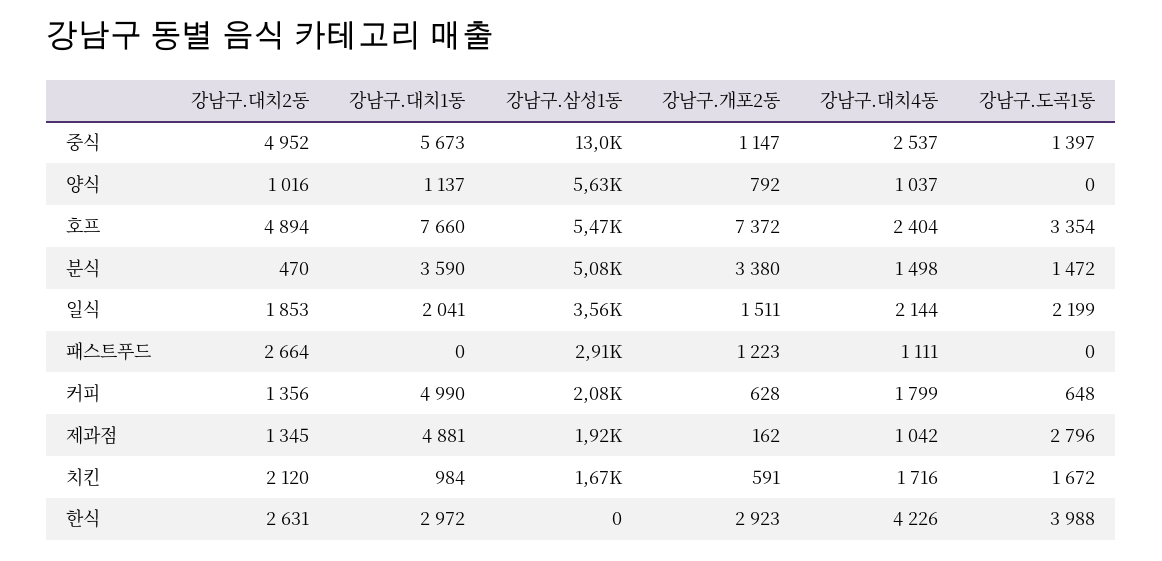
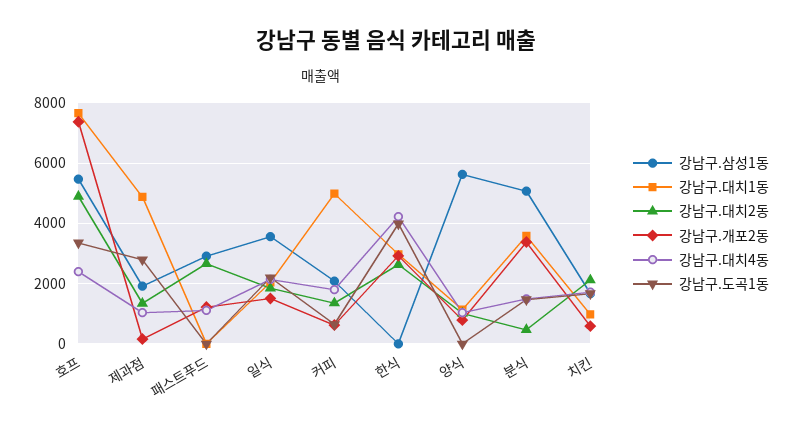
강남구.대치2동, 중식: 4952 -> none
강남구.대치1동, 중식: 5673 -> none
강남구.삼성1동, 중식: 13000 -> none
강남구.개포2동, 중식: 1147 -> none
강남구.대치4동, 중식: 2537 -> none
강남구.도곡1동, 중식: 1397 -> none

